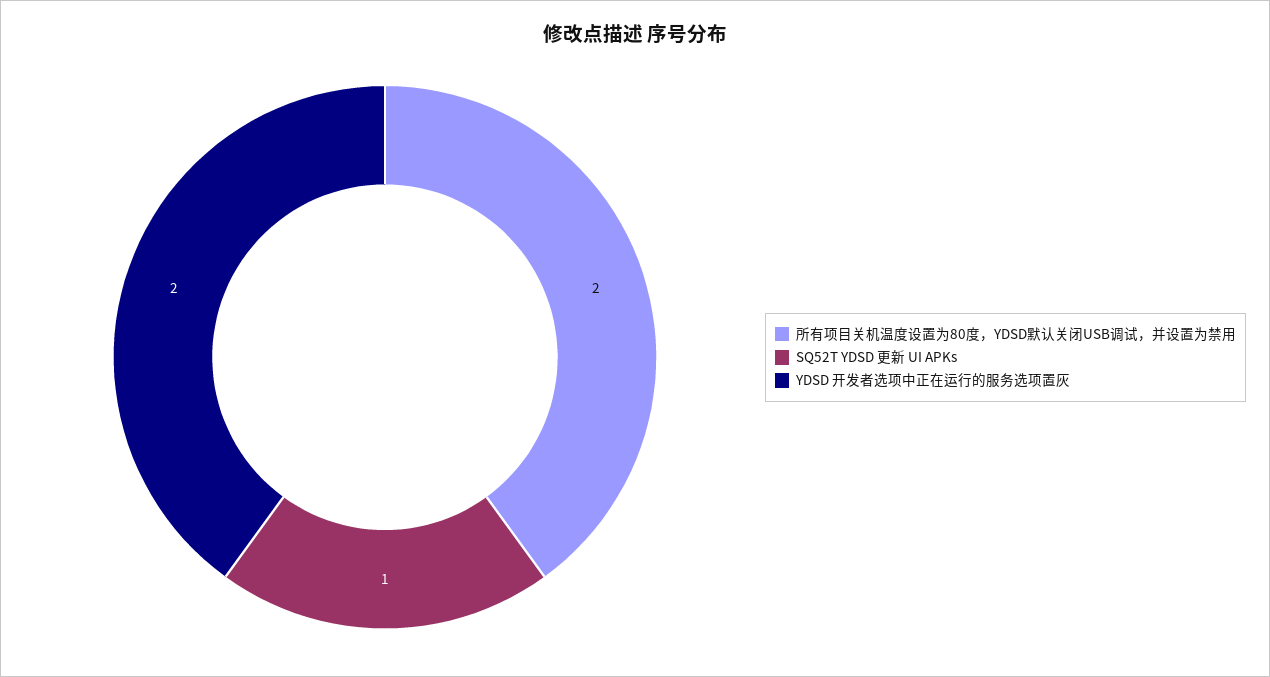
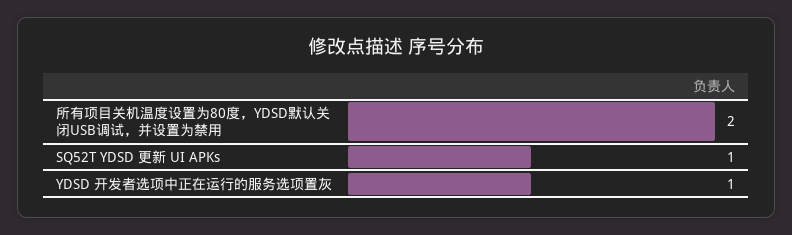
YDSD 开发者选项中正在运行的服务选项置灰: 2 -> 1

